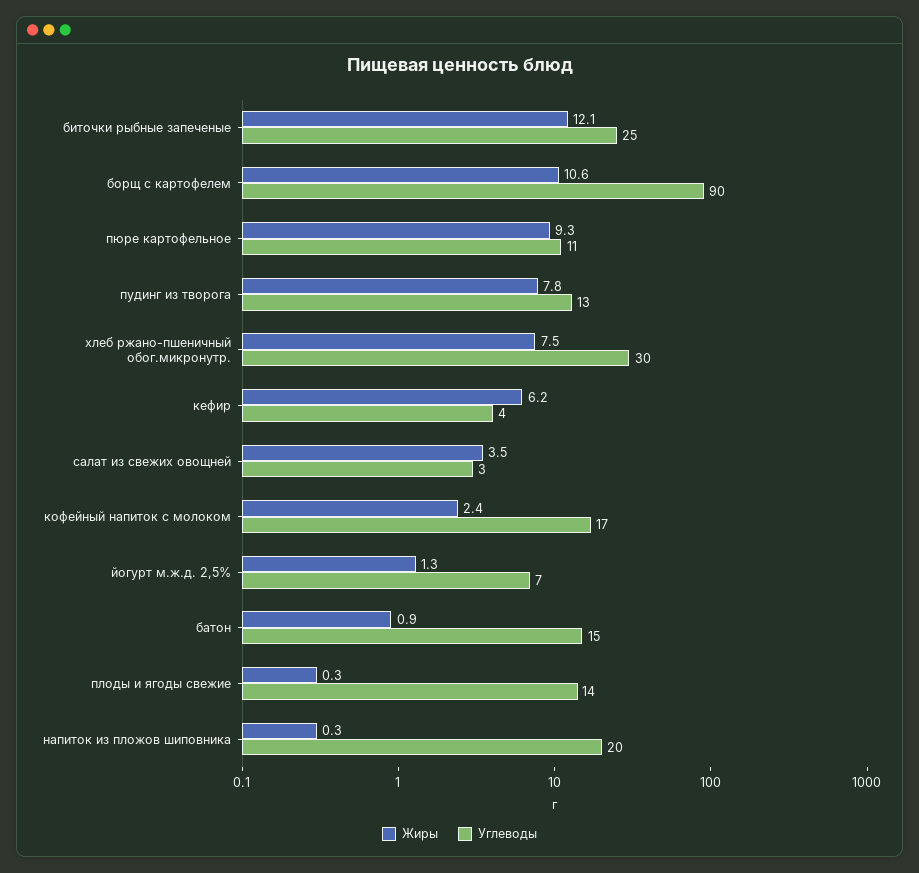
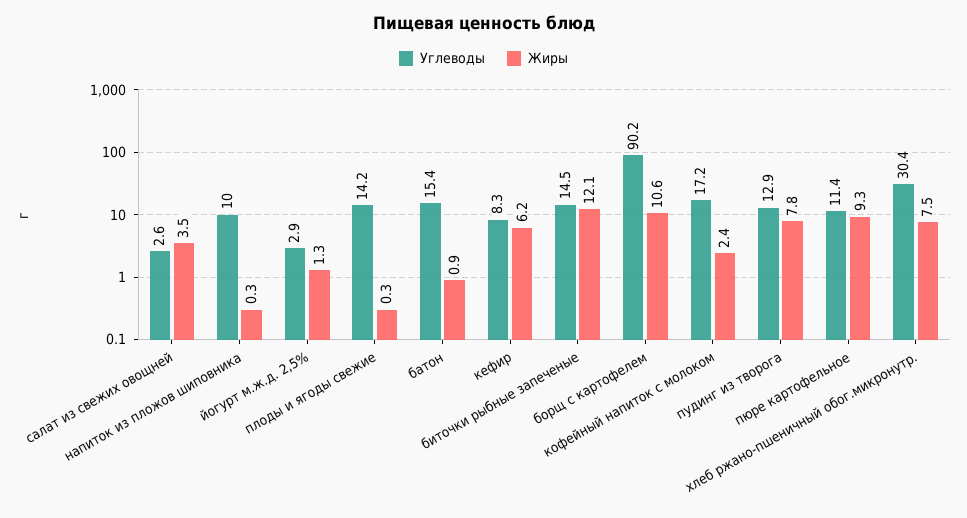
Углеводы, биточки рыбные запеченые: 25 -> 14.5
Углеводы, кефир: 4 -> 8.3
Углеводы, йогурт м.ж.д. 2,5%: 7 -> 2.9
Углеводы, напиток из пложов шиповника: 20 -> 10

